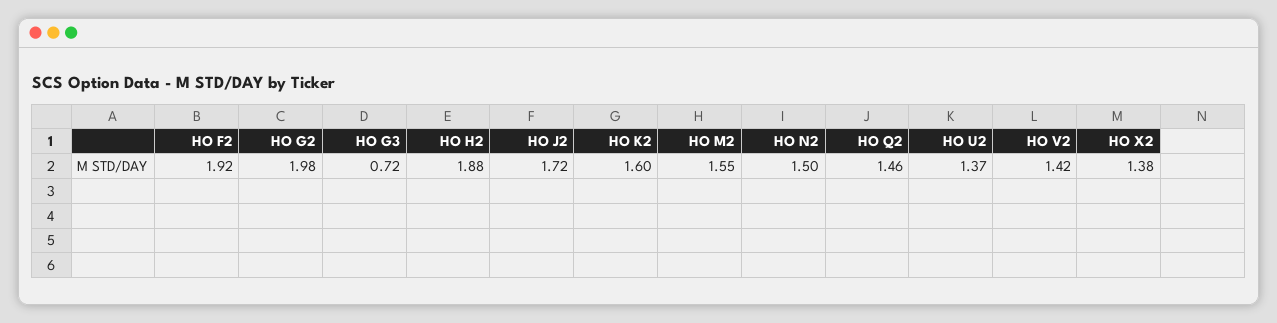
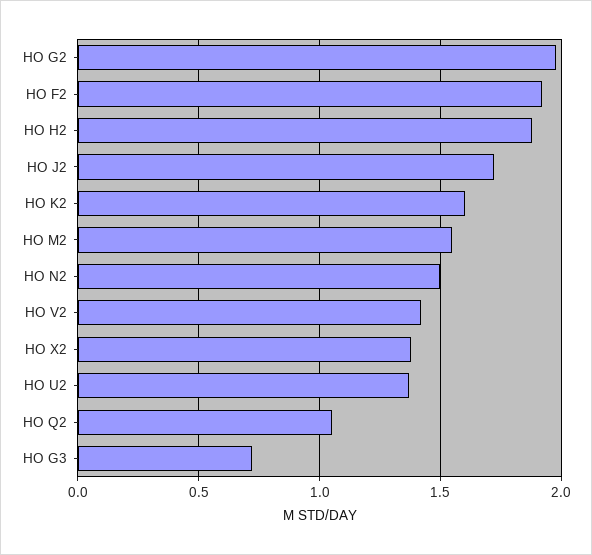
HO Q2: 1.46 -> 1.05

